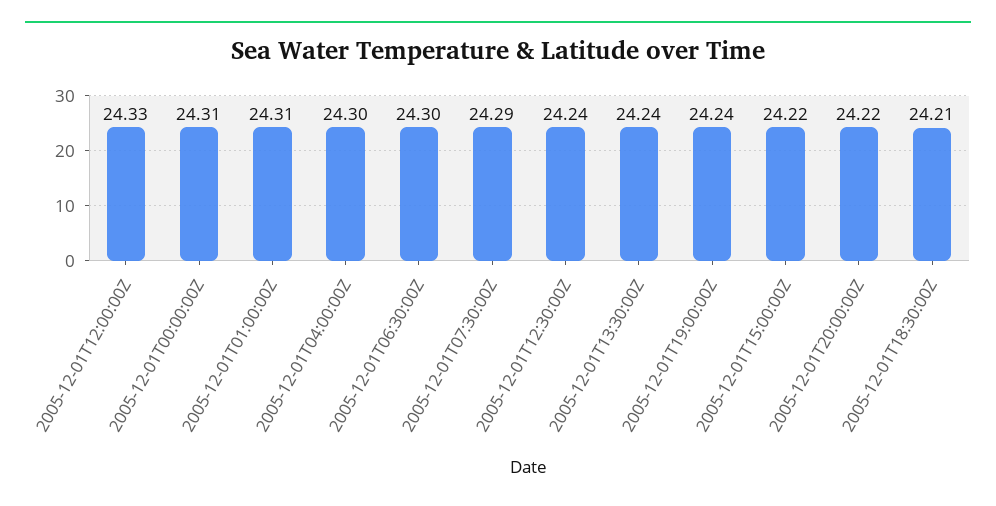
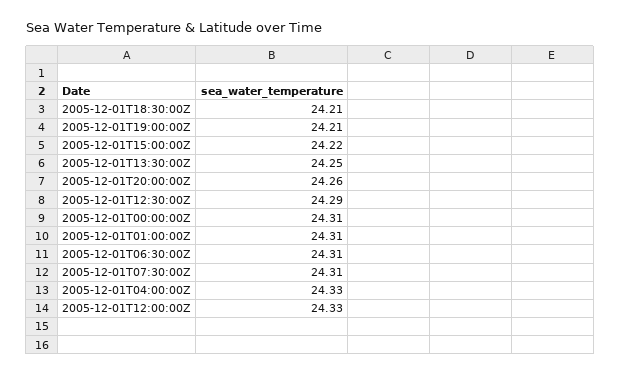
2005-12-01T04:00:00Z: 24.3 -> 24.33
2005-12-01T06:30:00Z: 24.3 -> 24.31
2005-12-01T07:30:00Z: 24.29 -> 24.31
2005-12-01T12:30:00Z: 24.24 -> 24.29
2005-12-01T13:30:00Z: 24.24 -> 24.25
2005-12-01T19:00:00Z: 24.24 -> 24.21
2005-12-01T20:00:00Z: 24.22 -> 24.26

